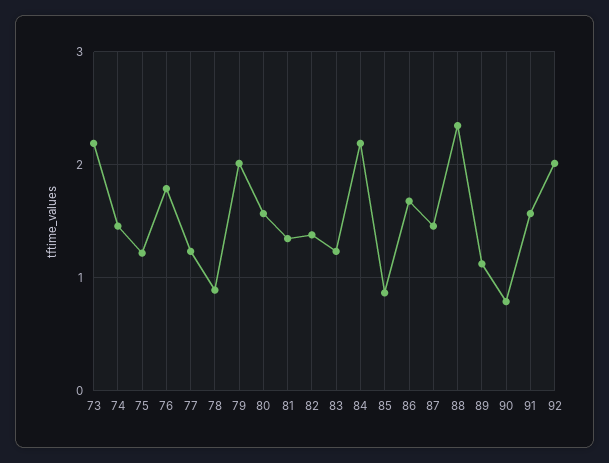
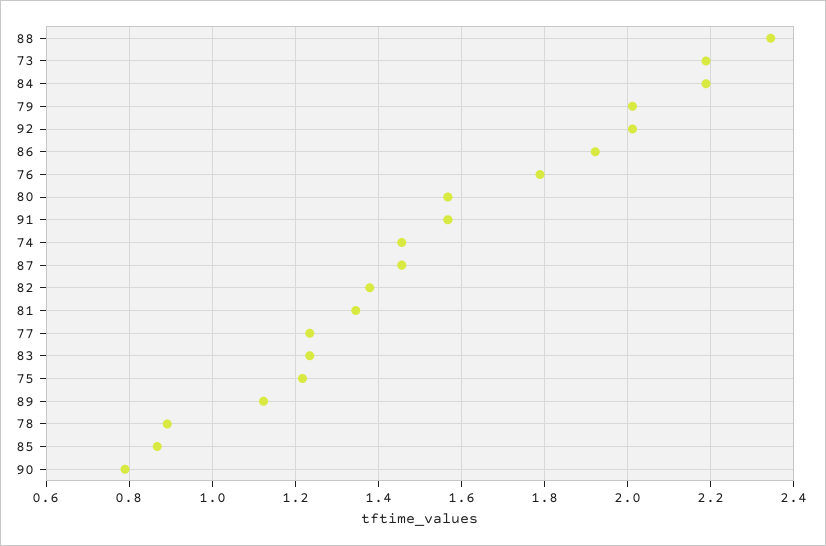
86: 1.7 -> 1.92

